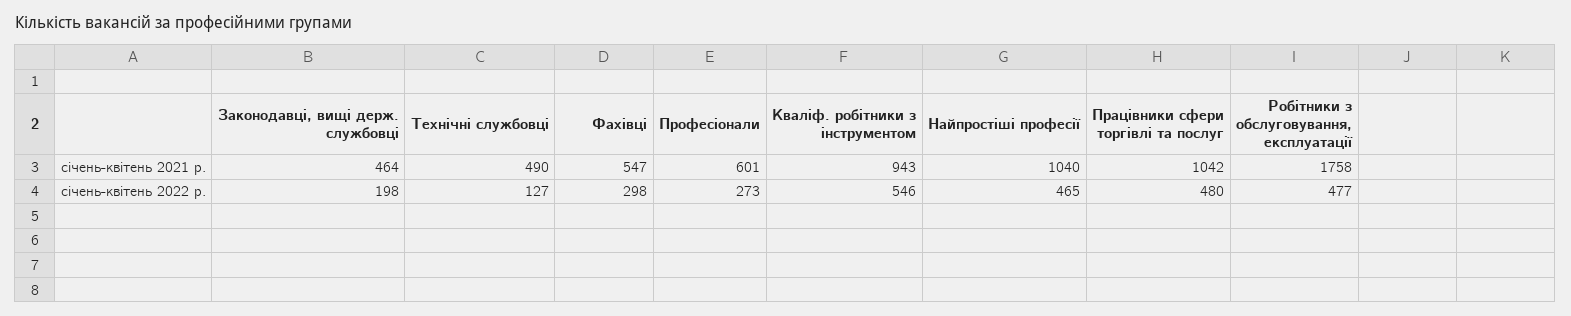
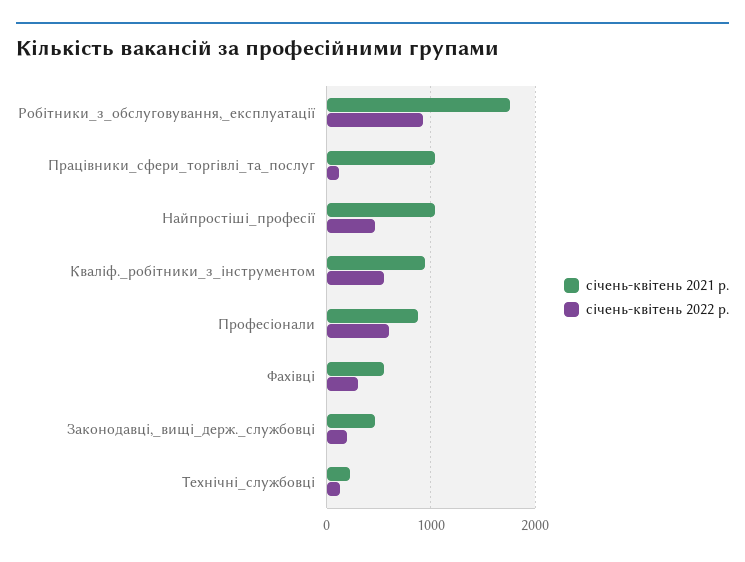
січень-квітень 2021 р., Технічні службовці: 490 -> 200
січень-квітень 2021 р., Професіонали: 601 -> 900
січень-квітень 2022 р., Професіонали: 273 -> 600
січень-квітень 2022 р., Працівники сфери торгівлі та послуг: 480 -> 100
січень-квітень 2022 р., Робітники з обслуговування, експлуатації: 477 -> 900

